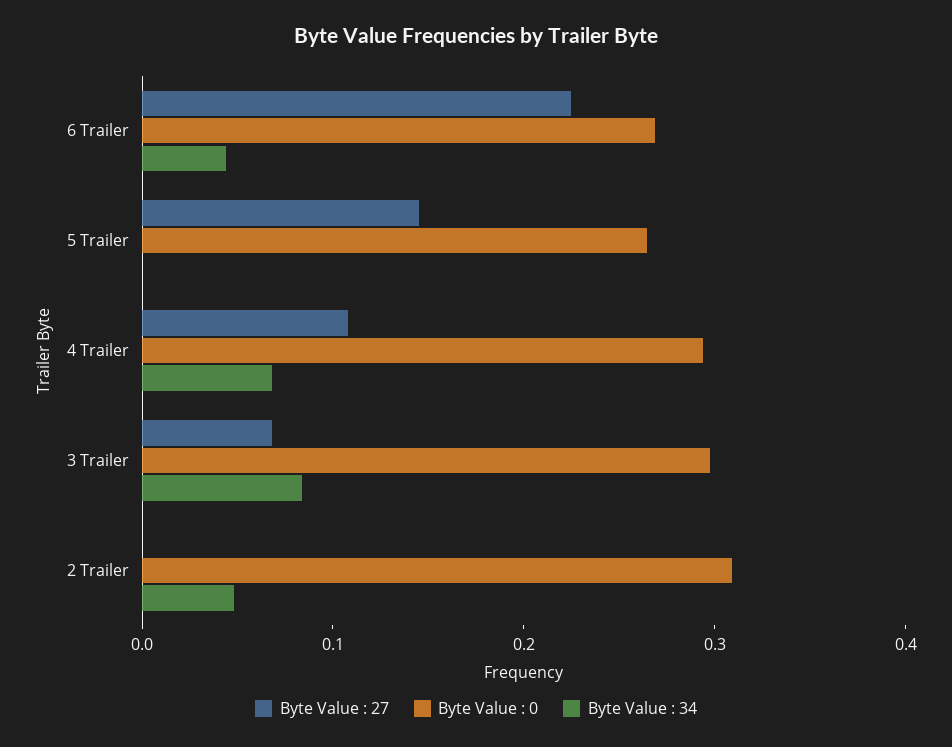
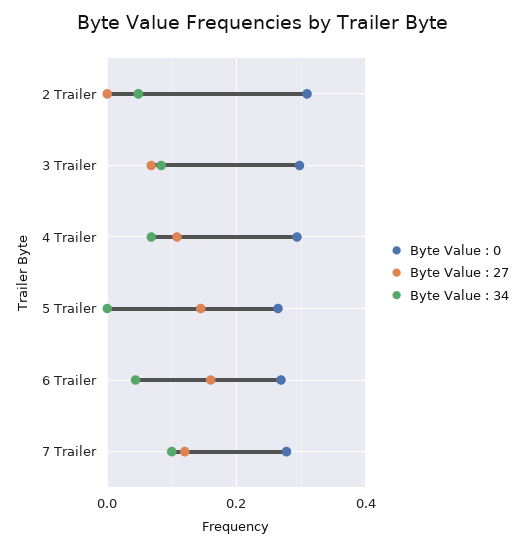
Byte Value : 27, 6 Trailer: 0.22 -> 0.16
Byte Value : 0, 7 Trailer: none -> 0.28
Byte Value : 27, 7 Trailer: none -> 0.12
Byte Value : 34, 7 Trailer: none -> 0.1

